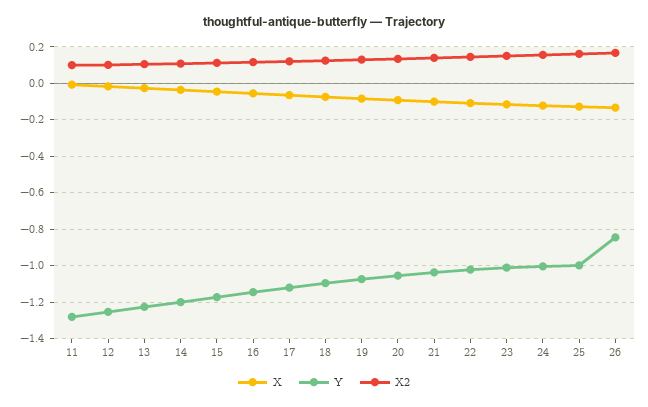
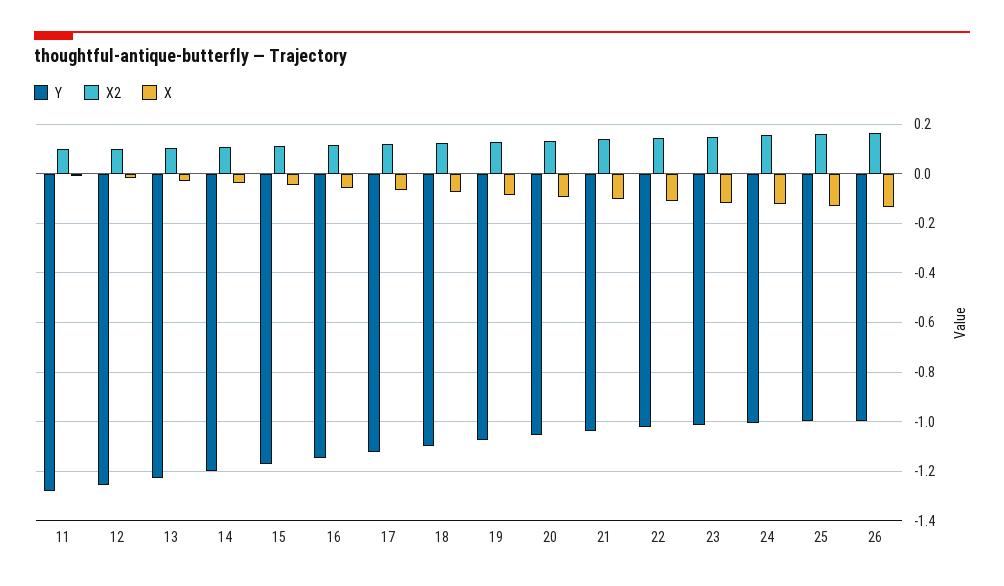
Y, 26: -0.85 -> -1

